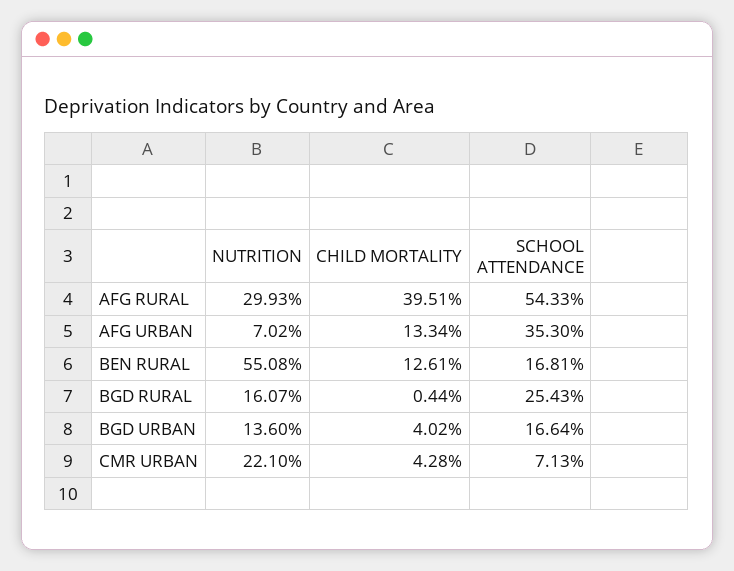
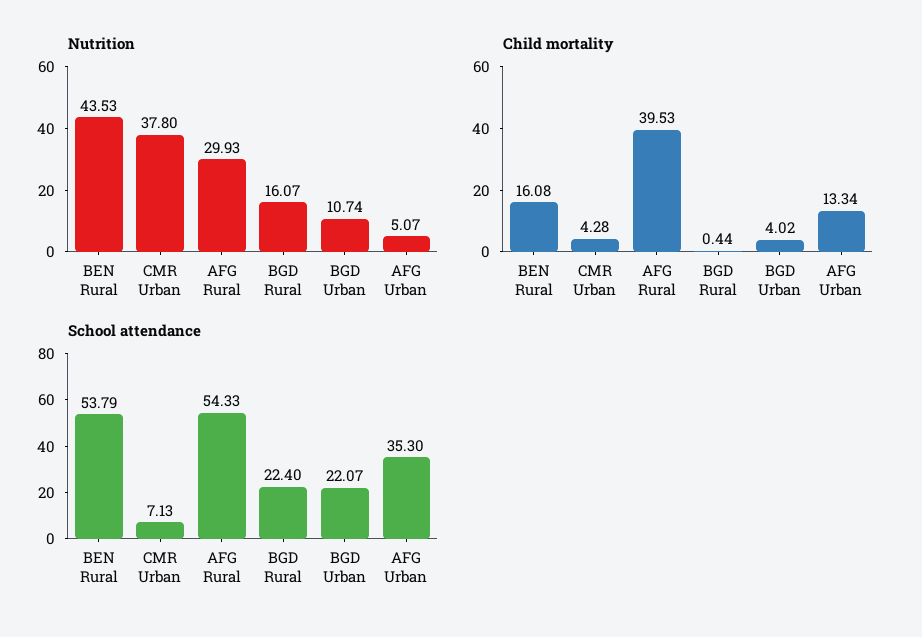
CHILD MORTALITY, AFG RURAL: 39.51 -> 39.53
NUTRITION, AFG URBAN: 7.02 -> 5.07
NUTRITION, BEN RURAL: 55.08 -> 43.53
CHILD MORTALITY, BEN RURAL: 12.61 -> 16.08
SCHOOL ATTENDANCE, BEN RURAL: 16.81 -> 53.79
SCHOOL ATTENDANCE, BGD RURAL: 25.43 -> 22.4
NUTRITION, BGD URBAN: 13.6 -> 10.74
SCHOOL ATTENDANCE, BGD URBAN: 16.64 -> 22.07
NUTRITION, CMR URBAN: 22.1 -> 37.8

